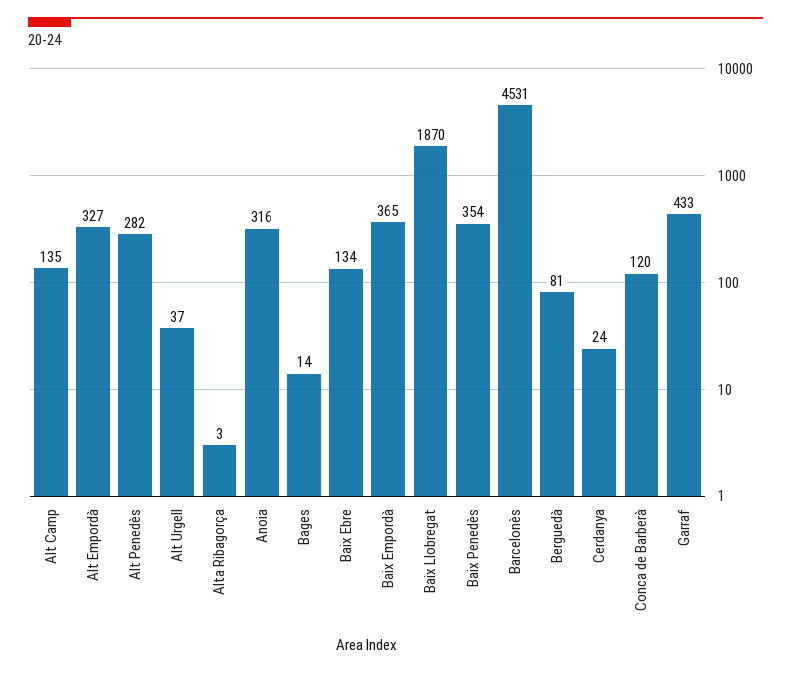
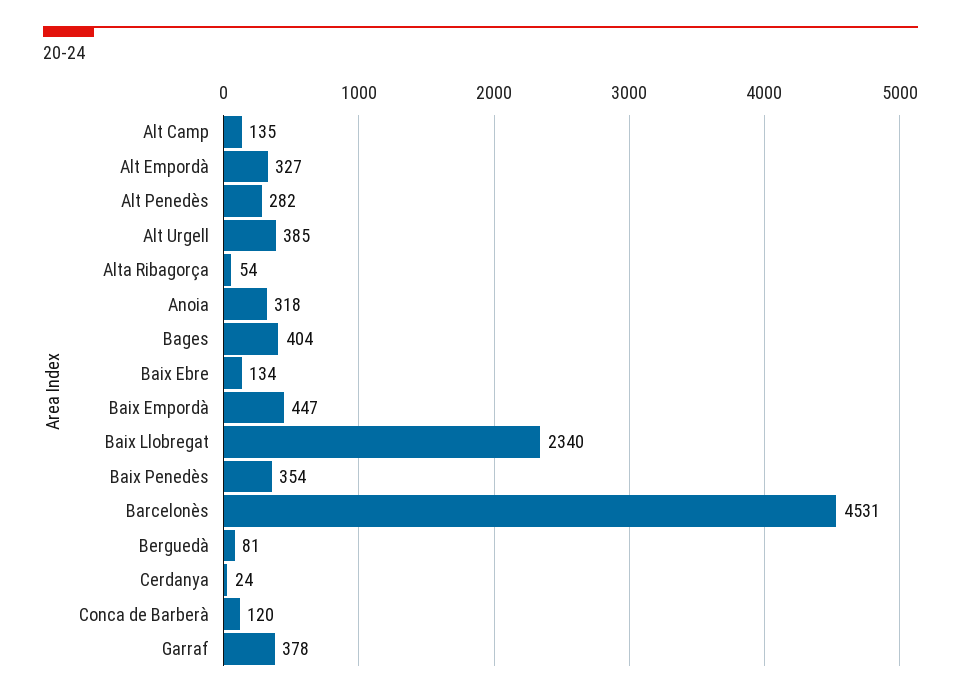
Alt Urgell: 37 -> 385
Alta Ribagorça: 3 -> 54
Anoia: 316 -> 318
Bages: 14 -> 404
Baix Empordà: 365 -> 447
Baix Llobregat: 1870 -> 2340
Garraf: 433 -> 378

